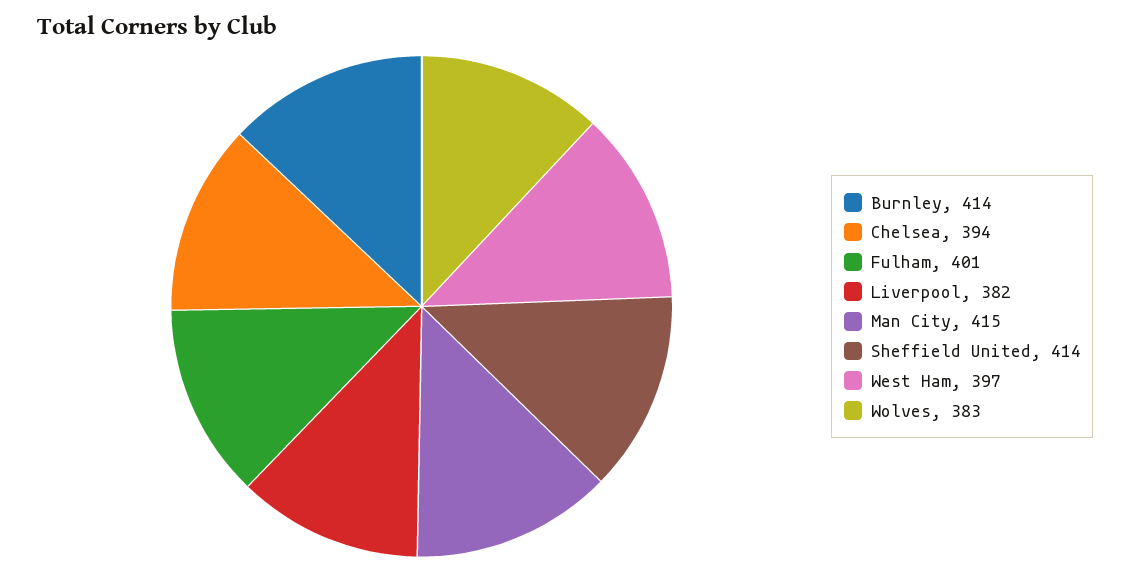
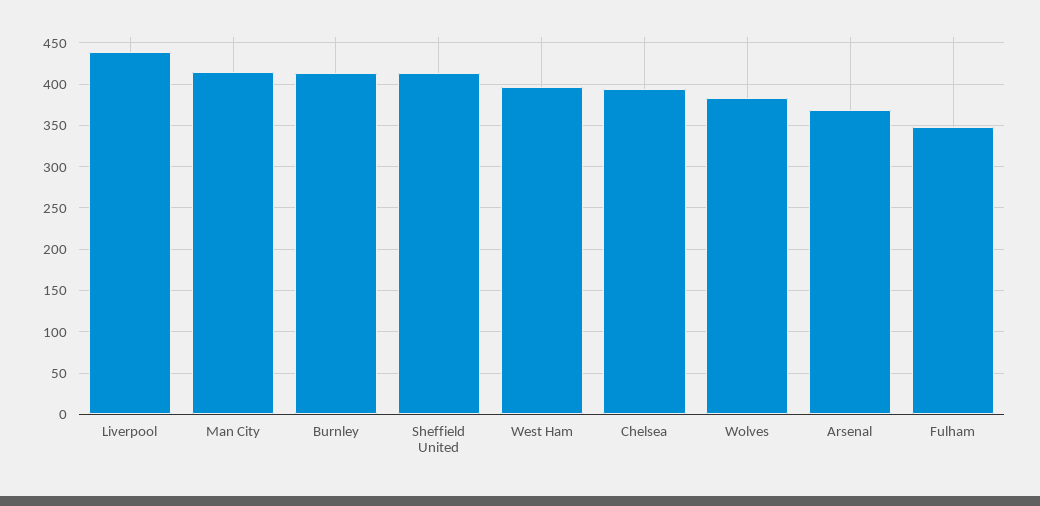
Fulham: 401 -> 350
Liverpool: 382 -> 440
Arsenal: none -> 370

